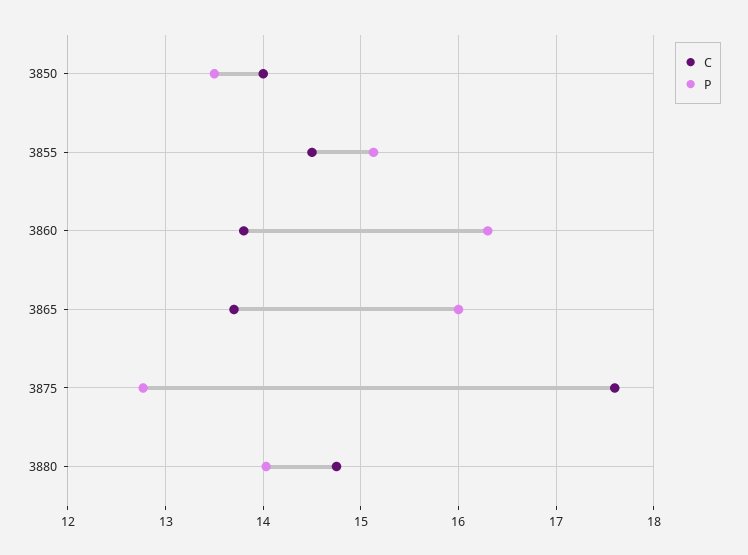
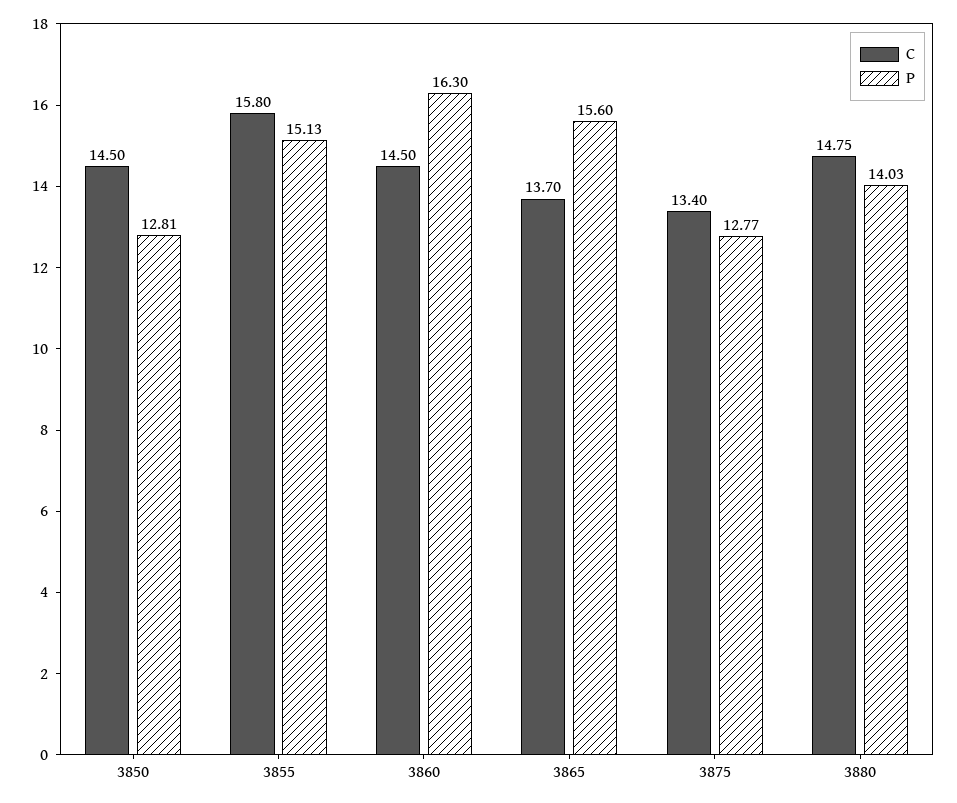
C, 3850: 14 -> 14.5
P, 3850: 13.5 -> 12.81
C, 3855: 14.5 -> 15.8
C, 3860: 13.8 -> 14.5
P, 3865: 16 -> 15.6
C, 3875: 17.6 -> 13.4

